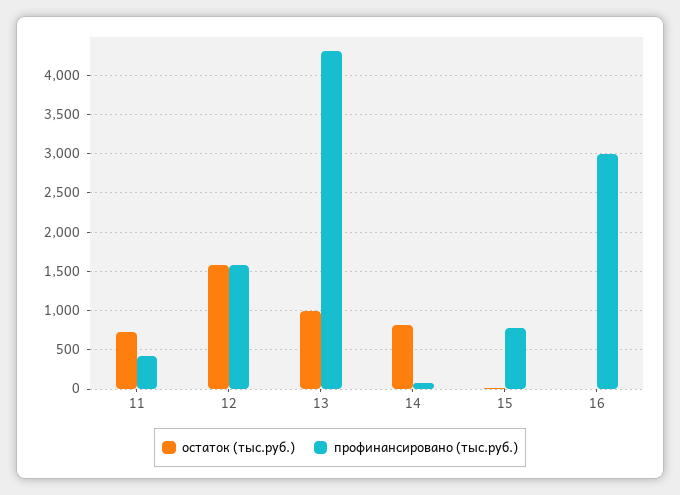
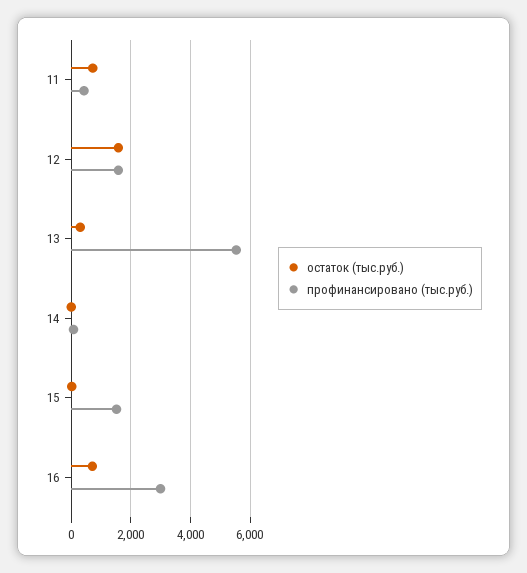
остаток (тыс.руб.), 13: 1000 -> 250
профинансировано (тыс.руб.), 13: 4300 -> 5500
остаток (тыс.руб.), 14: 800 -> 0
профинансировано (тыс.руб.), 15: 800 -> 1500
остаток (тыс.руб.), 16: 0 -> 750

